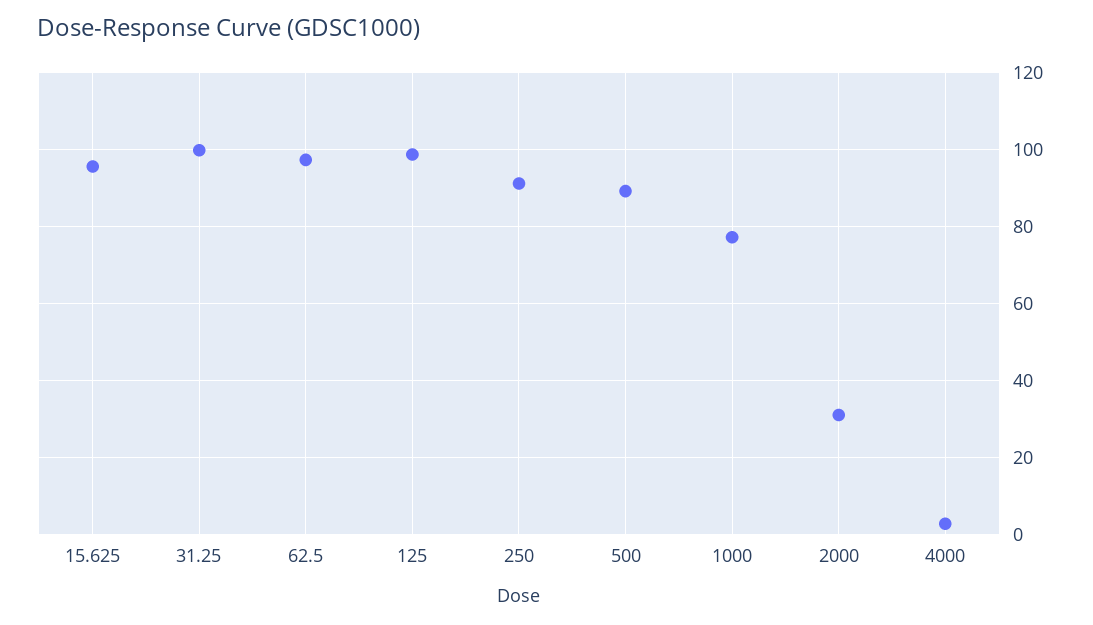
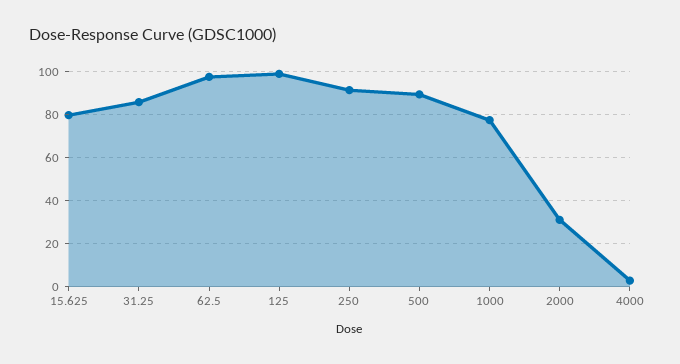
15.625: 96 -> 80
31.25: 100 -> 85

